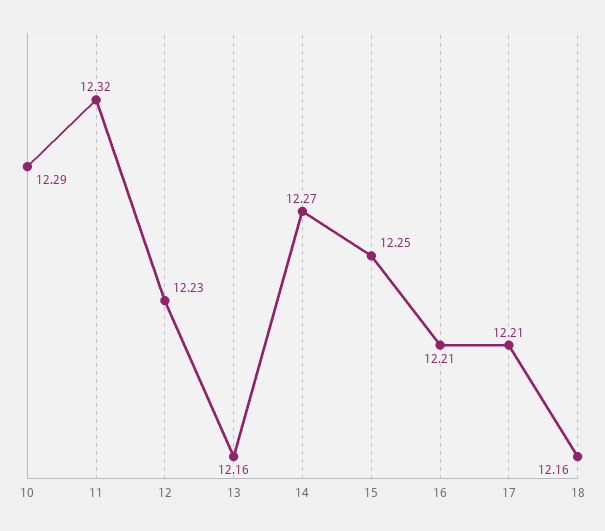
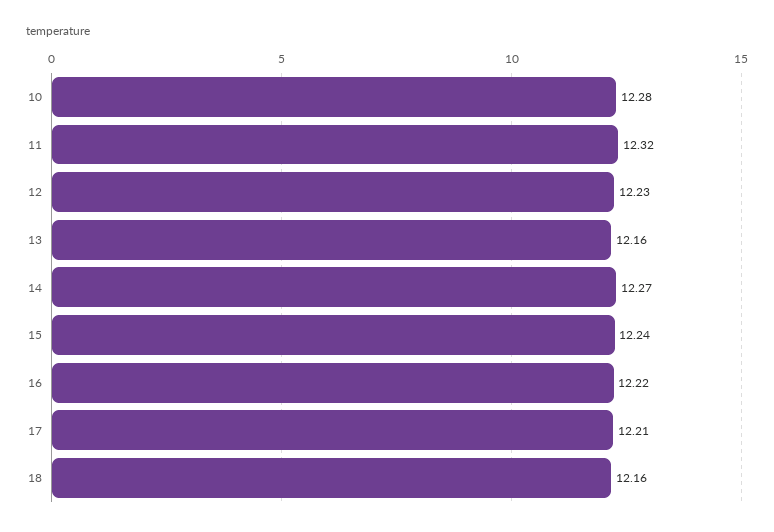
10: 12.29 -> 12.28
15: 12.25 -> 12.24
16: 12.21 -> 12.22

